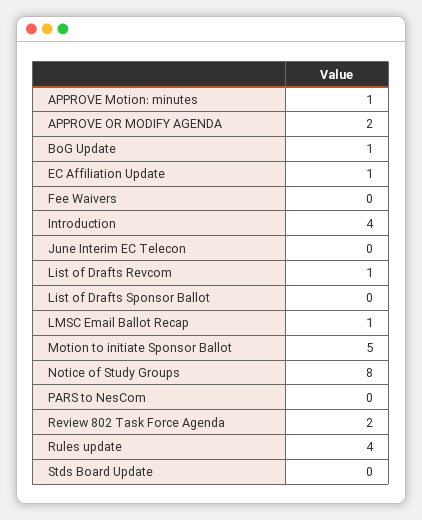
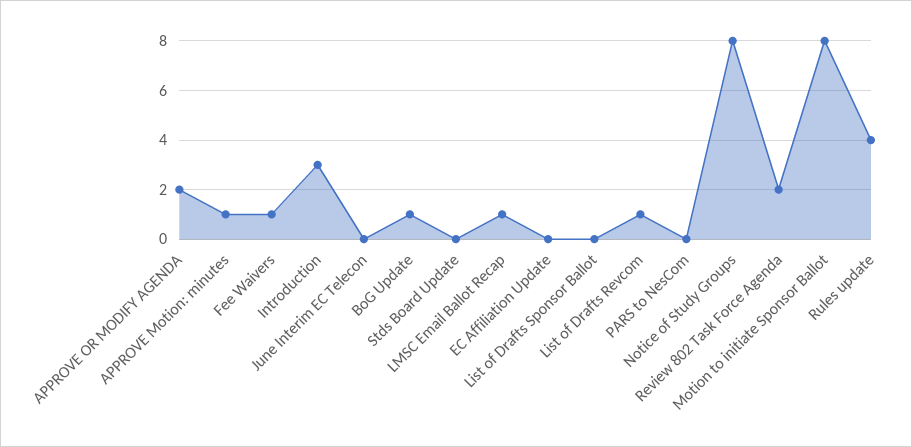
EC Affiliation Update: 1 -> 0
Fee Waivers: 0 -> 1
Introduction: 4 -> 3
Motion to initiate Sponsor Ballot: 5 -> 8

